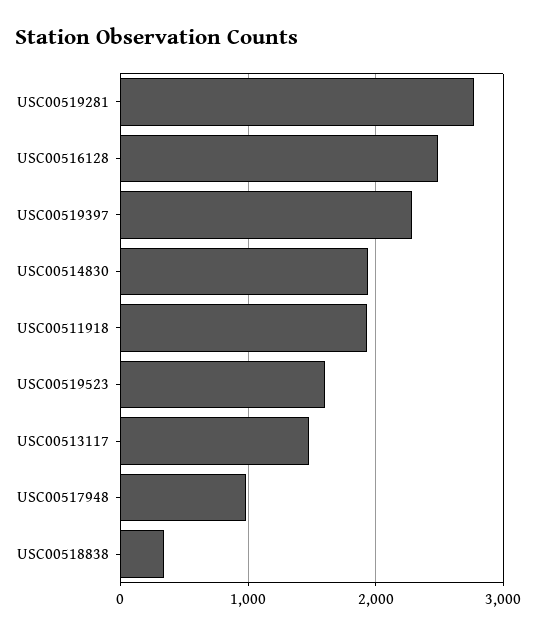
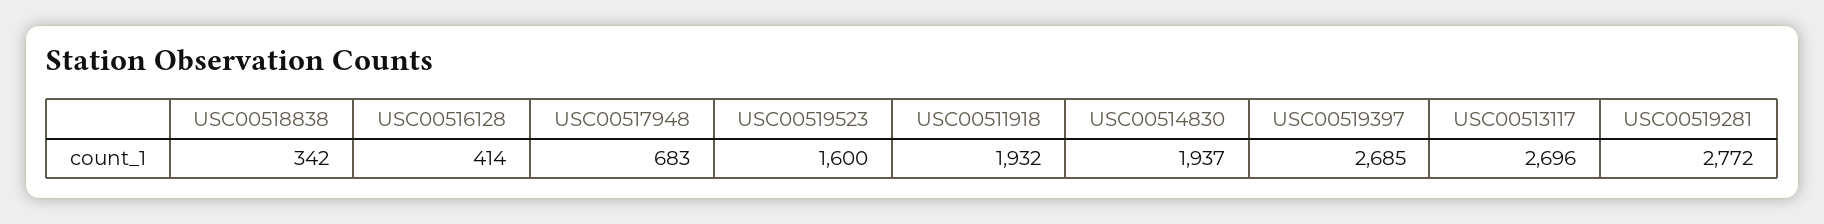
USC00516128: 2500 -> 414
USC00519397: 2300 -> 2685
USC00513117: 1500 -> 2696
USC00517948: 1000 -> 683

